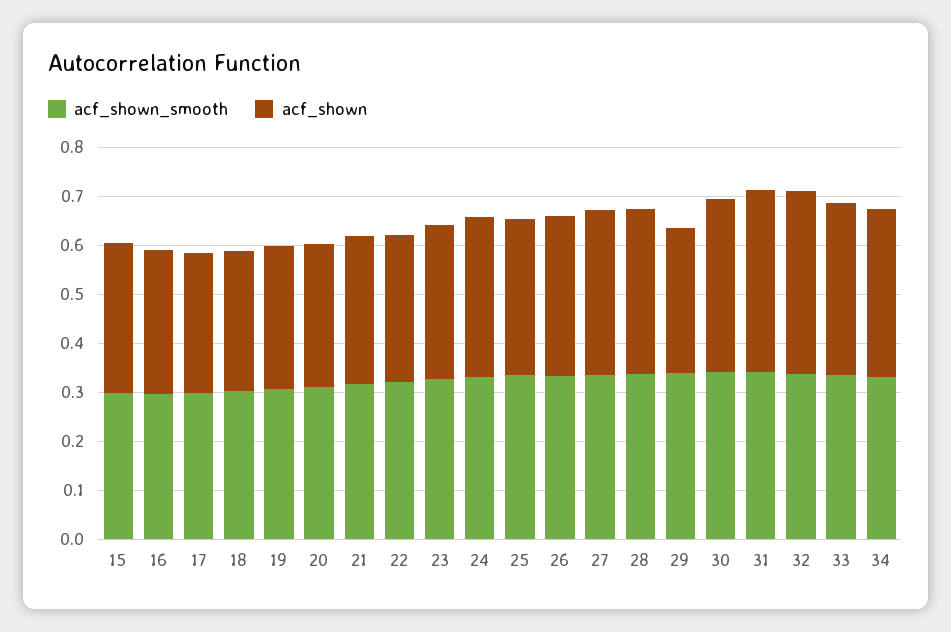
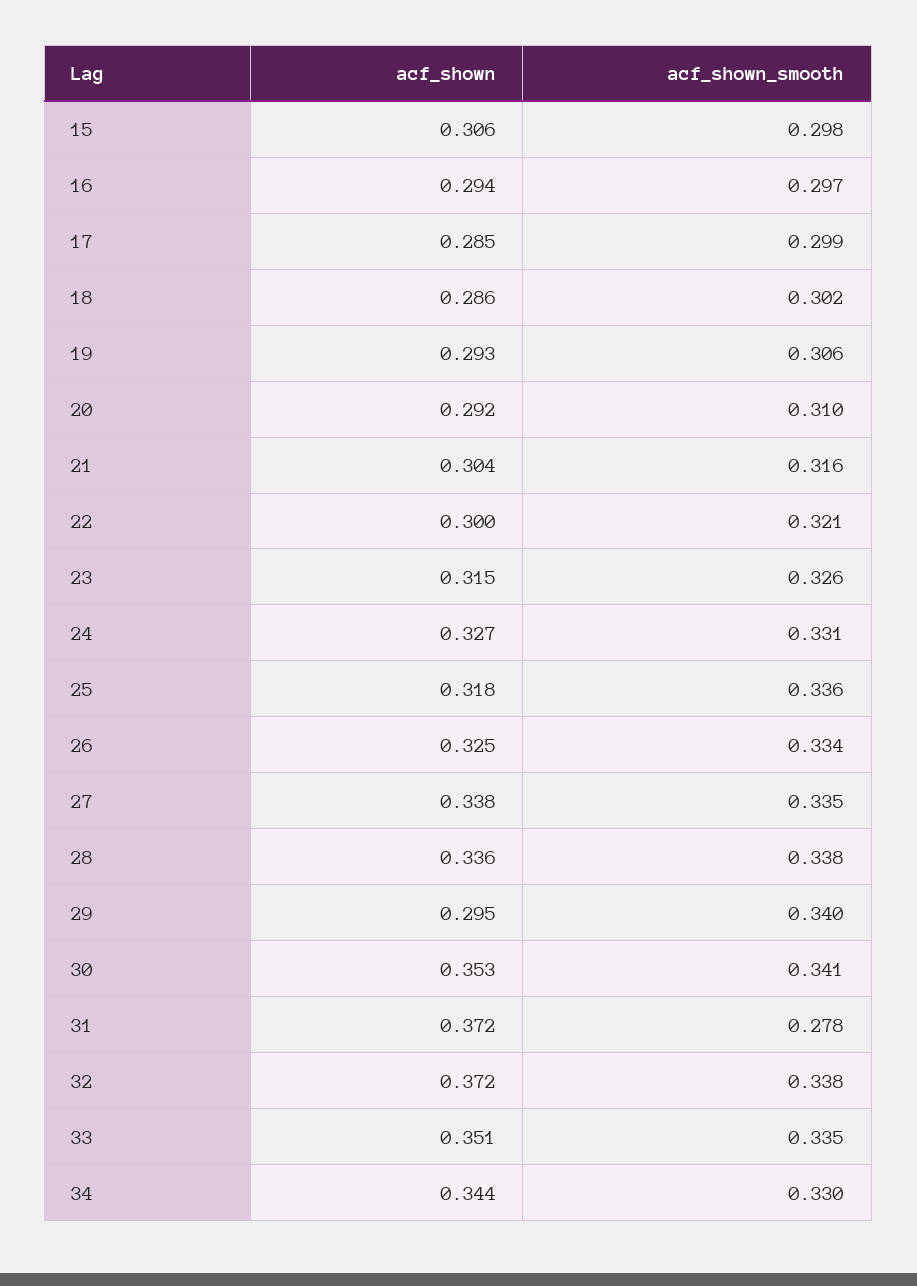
acf_shown_smooth, 31: 0.34 -> 0.278

